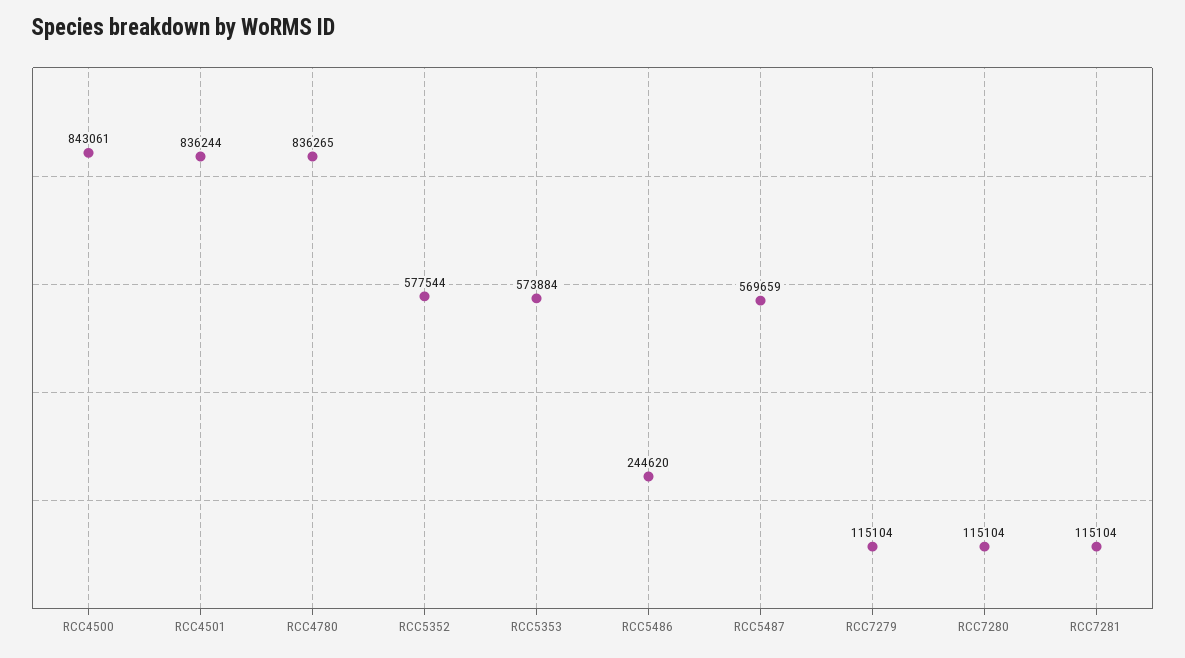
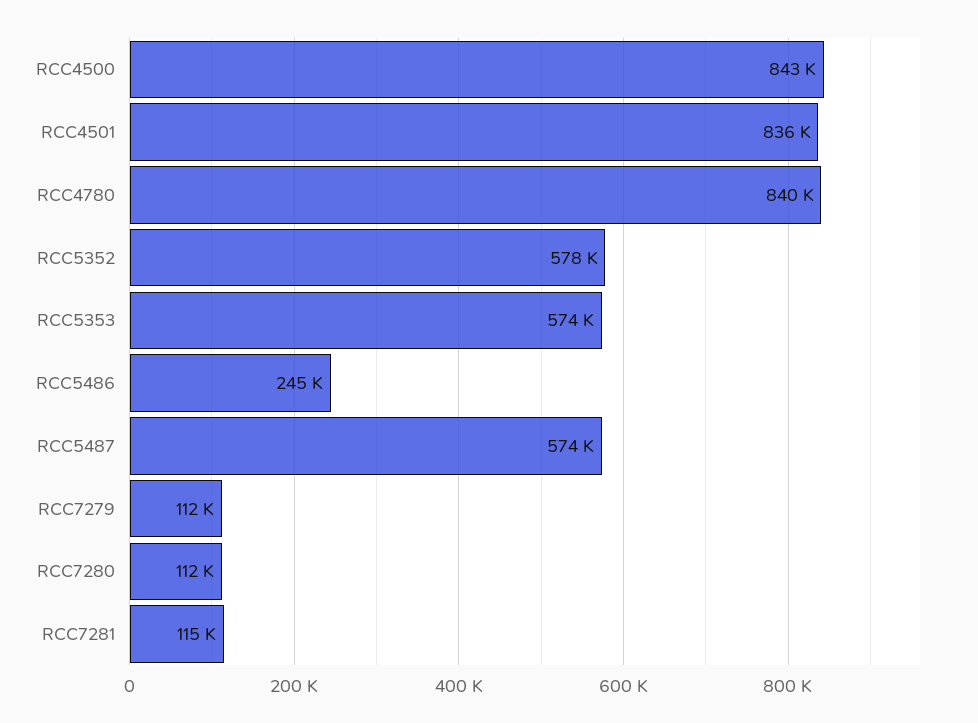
RCC4780: 836265 -> 840000
RCC5487: 569659 -> 574000
RCC7279: 115104 -> 112000
RCC7280: 115104 -> 112000

